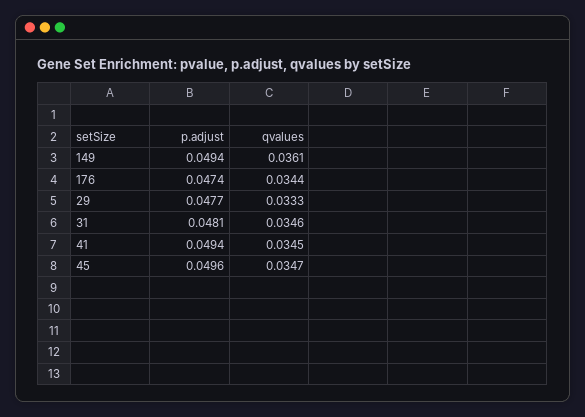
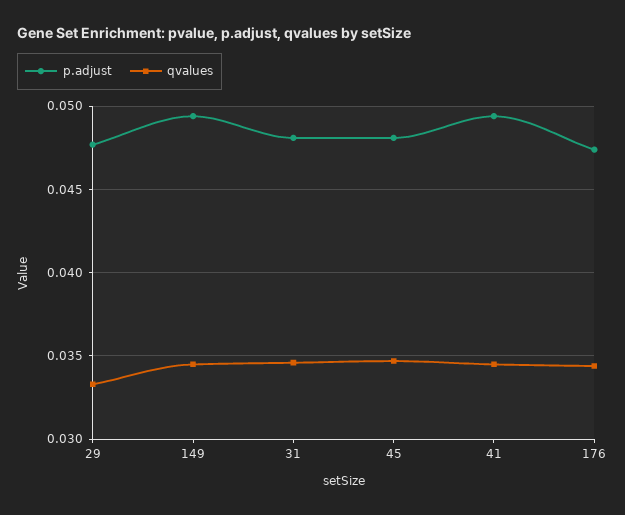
qvalues, 149: 0.0361 -> 0.0345
p.adjust, 45: 0.0496 -> 0.048

